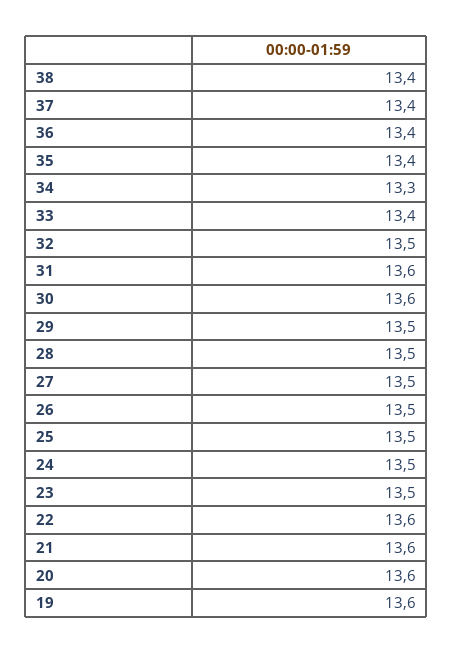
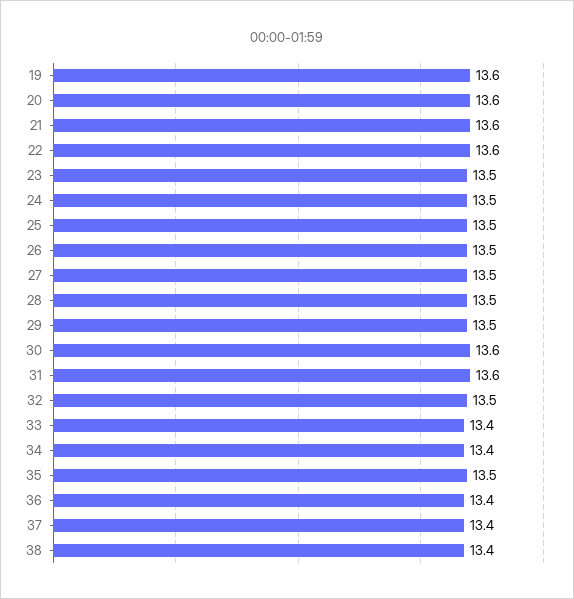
35: 13.4 -> 13.5
34: 13.3 -> 13.4

